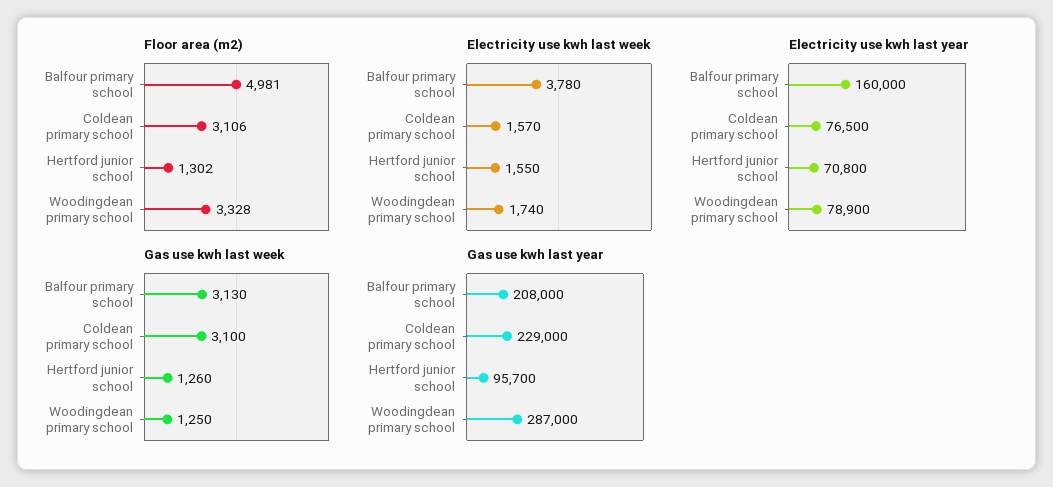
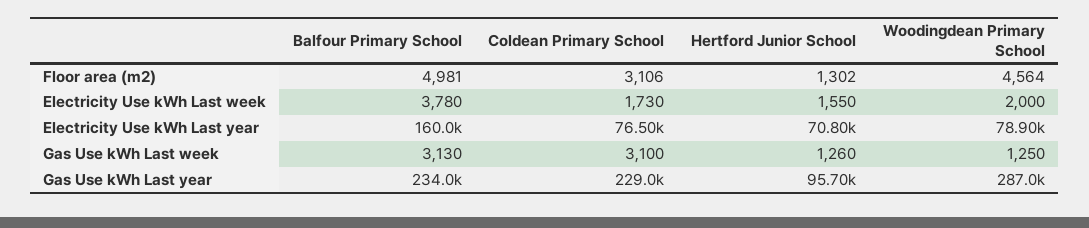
Floor area (m2), Woodingdean primary school: 3328 -> 4564
Electricity use kwh last week, Coldean primary school: 1570 -> 1730
Electricity use kwh last week, Woodingdean primary school: 1740 -> 2000
Gas use kwh last year, Balfour primary school: 208000 -> 234000

